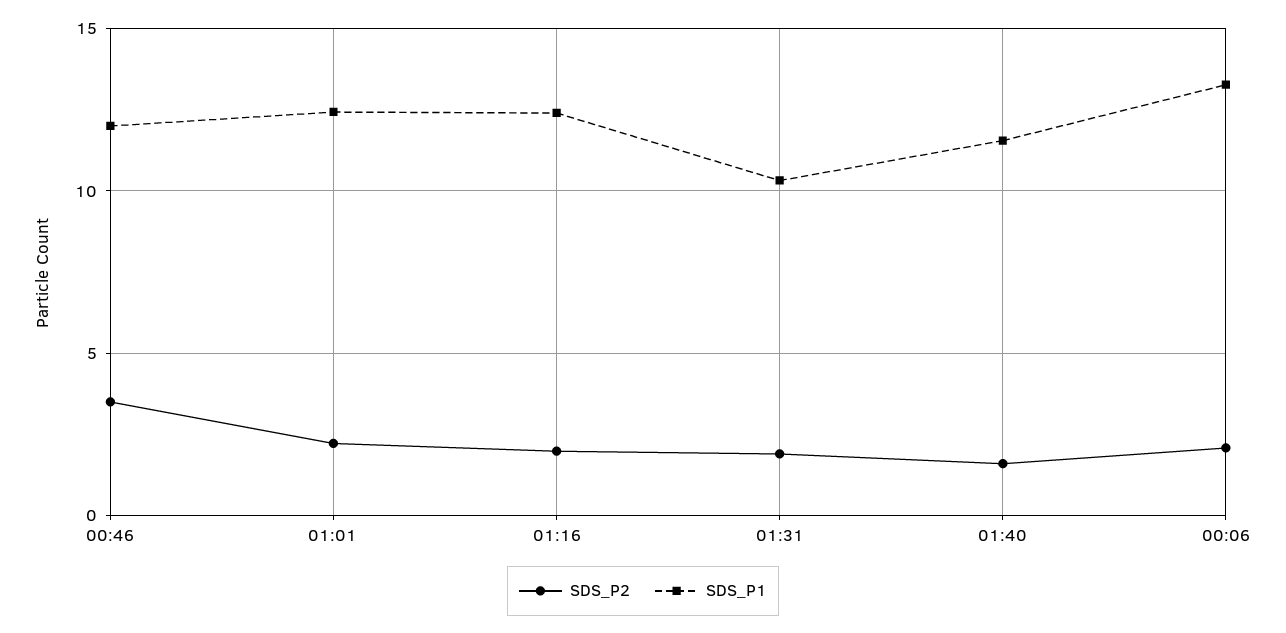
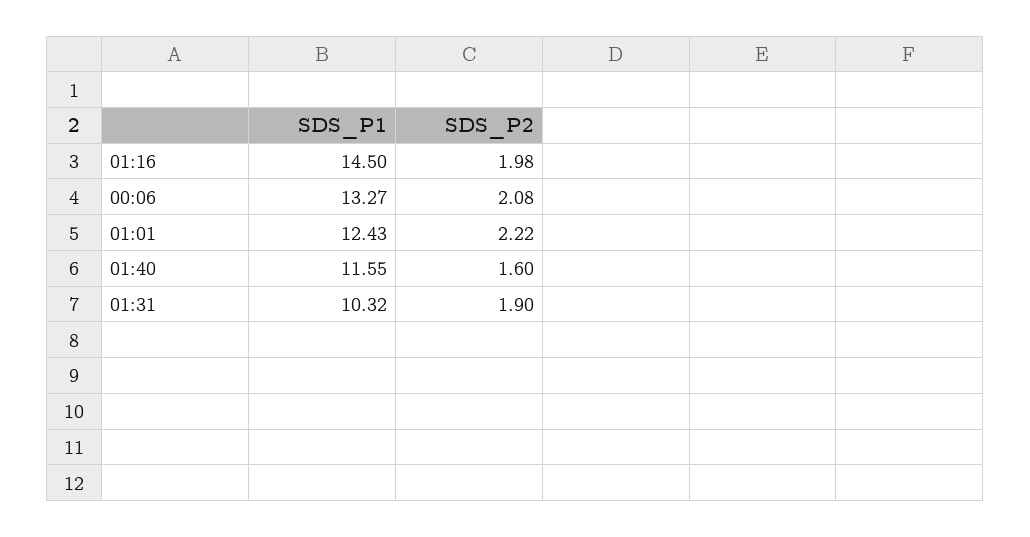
SDS_P2, 00:46: 3.5 -> none
SDS_P1, 00:46: 12 -> none
SDS_P1, 01:16: 12.5 -> 14.5

